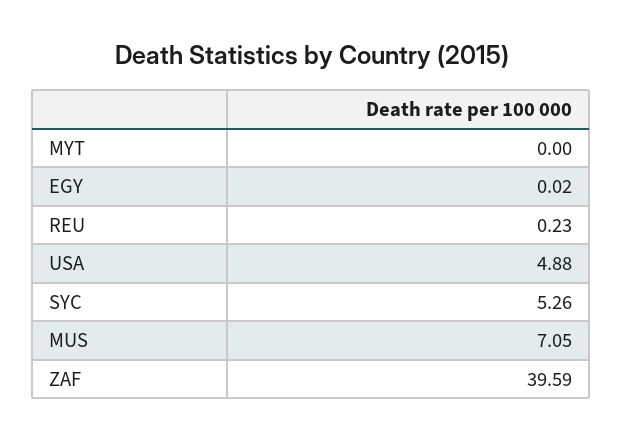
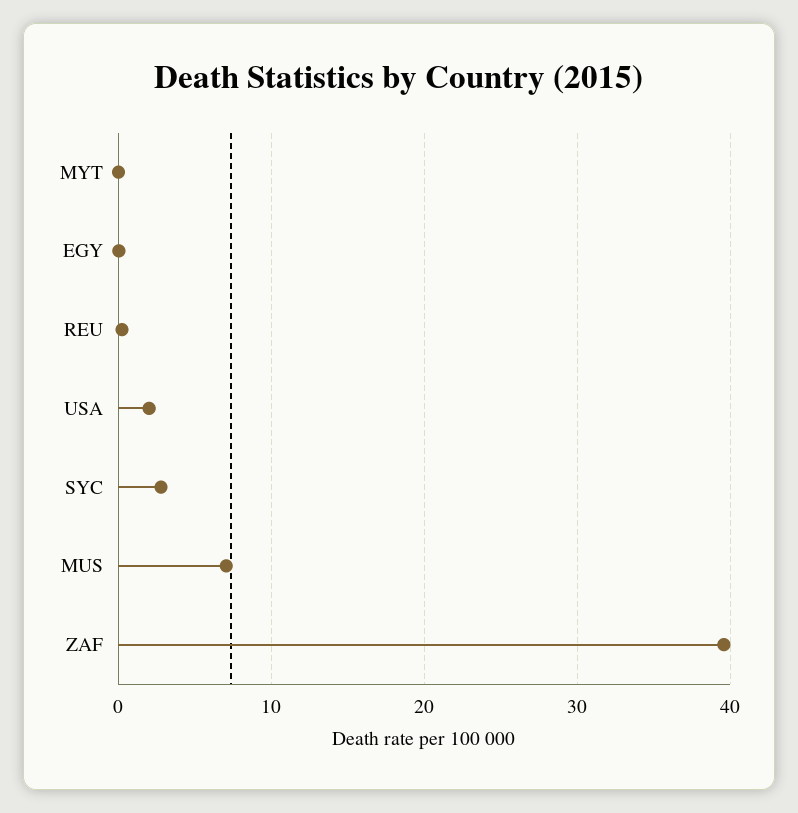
USA: 4.88 -> 2
SYC: 5.26 -> 3

